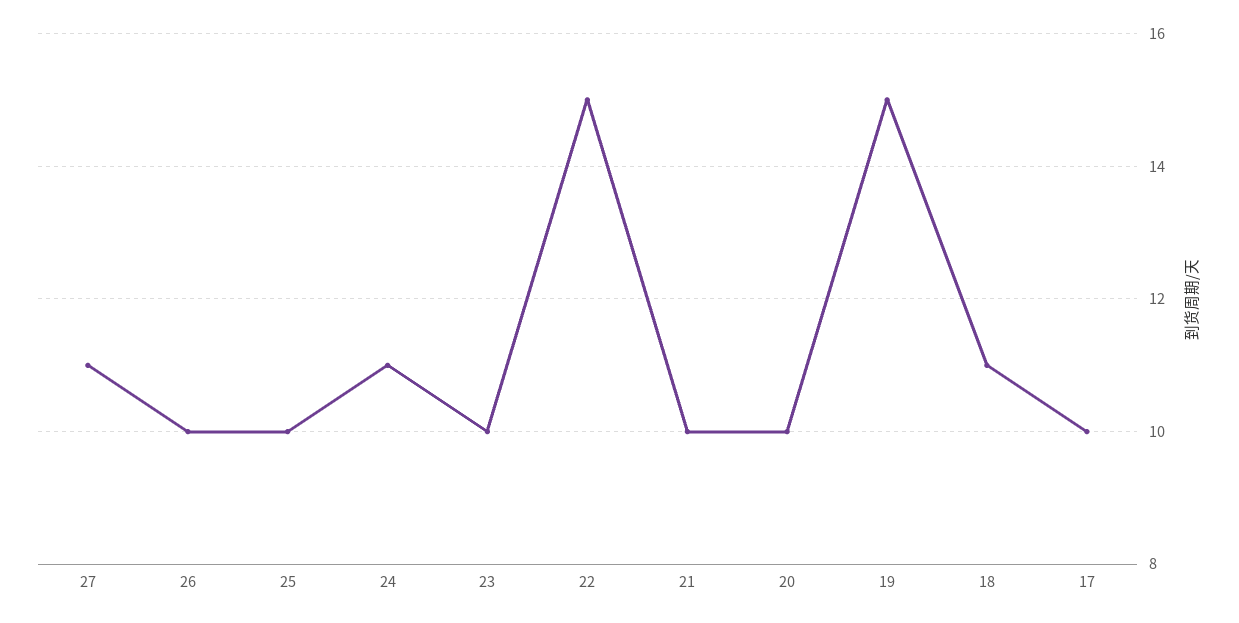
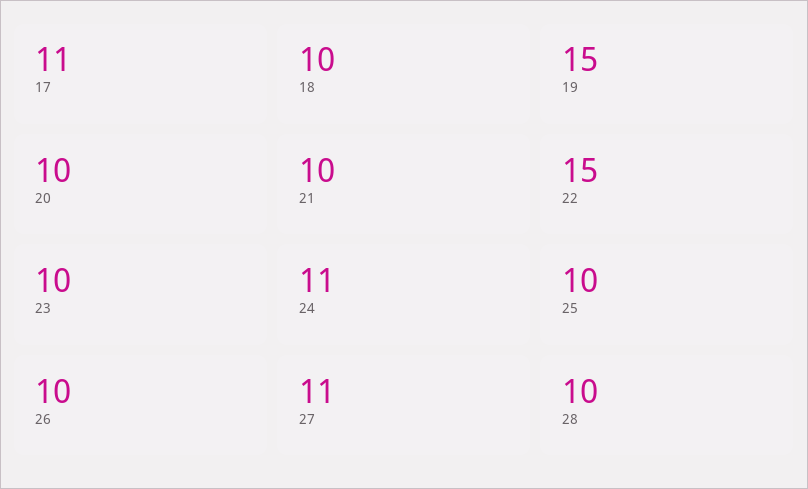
18: 11 -> 10
17: 10 -> 11
28: none -> 10

